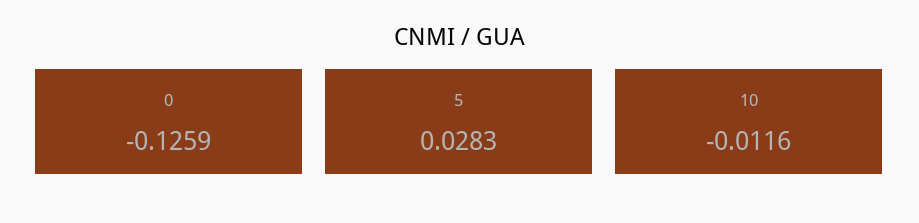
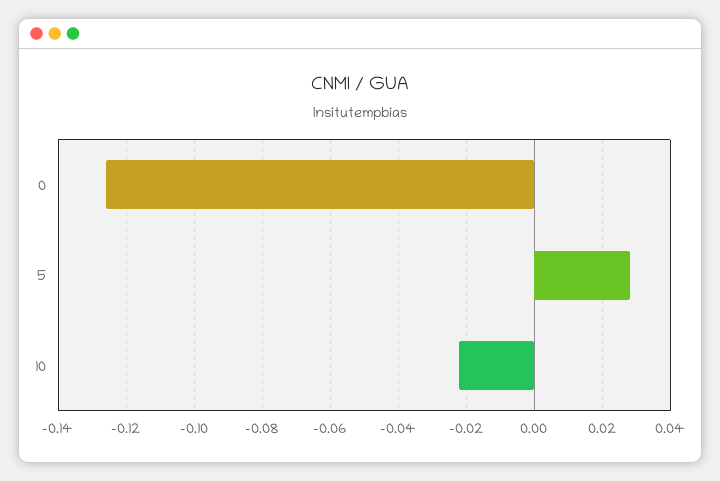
10: -0.0116 -> -0.022

